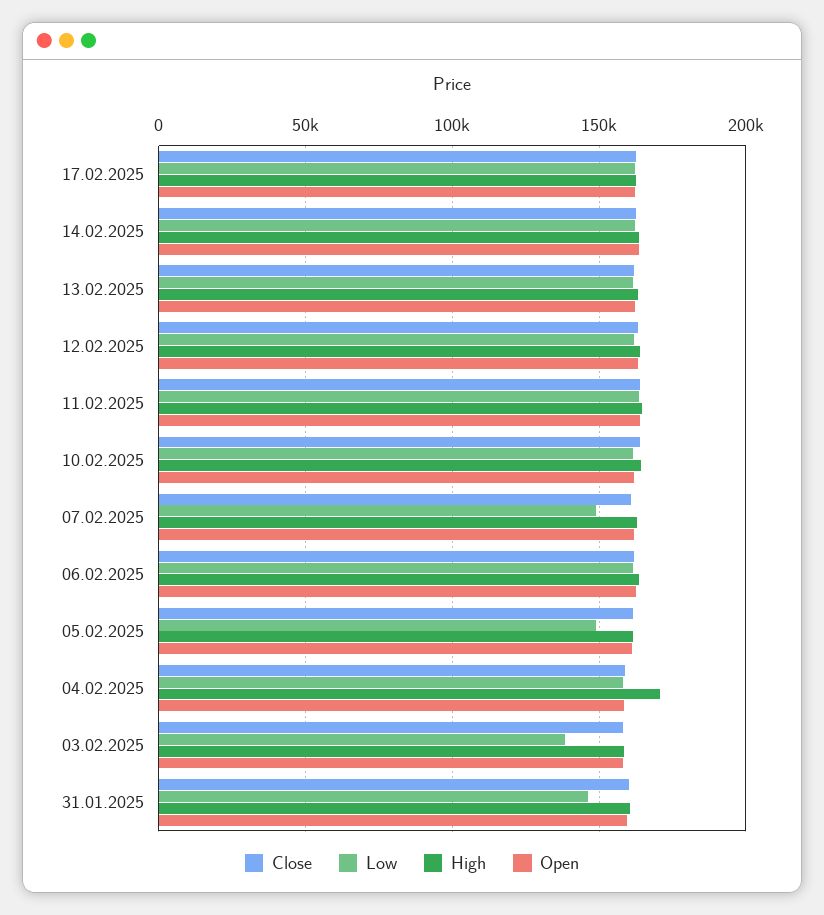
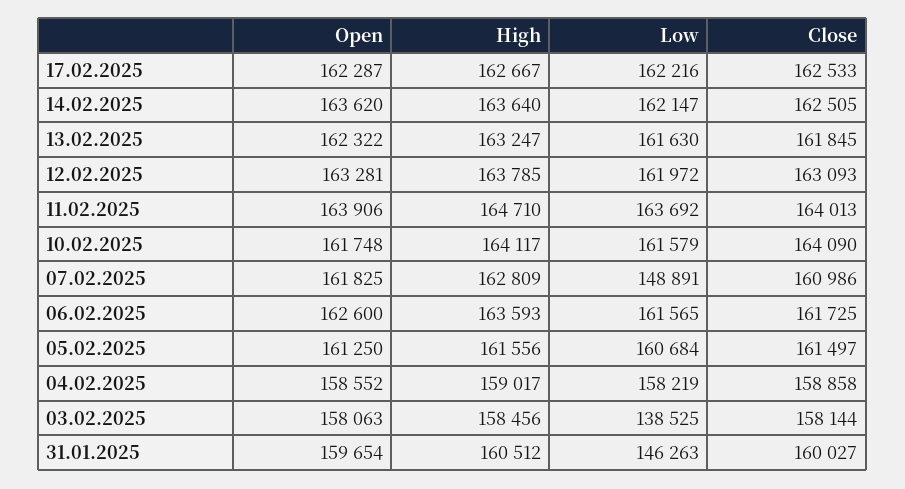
Low, 05.02.2025: 150000 -> 160684
High, 04.02.2025: 170000 -> 159017

